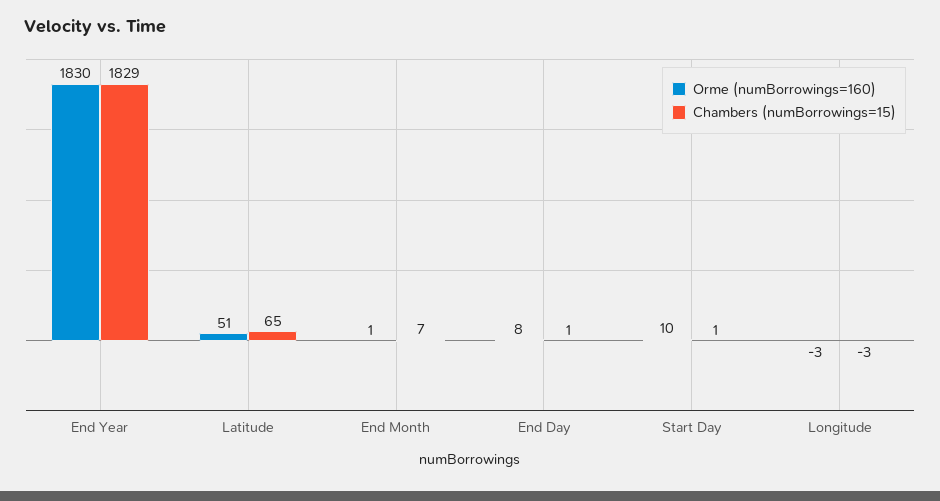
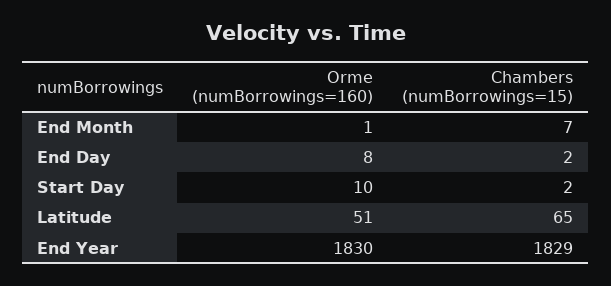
Chambers (numBorrowings=15), End Day: 1 -> 2
Chambers (numBorrowings=15), Start Day: 1 -> 2
Orme (numBorrowings=160), Longitude: -3 -> none
Chambers (numBorrowings=15), Longitude: -3 -> none

